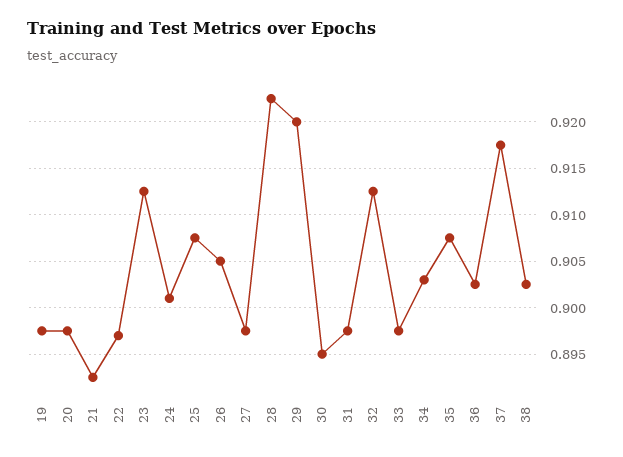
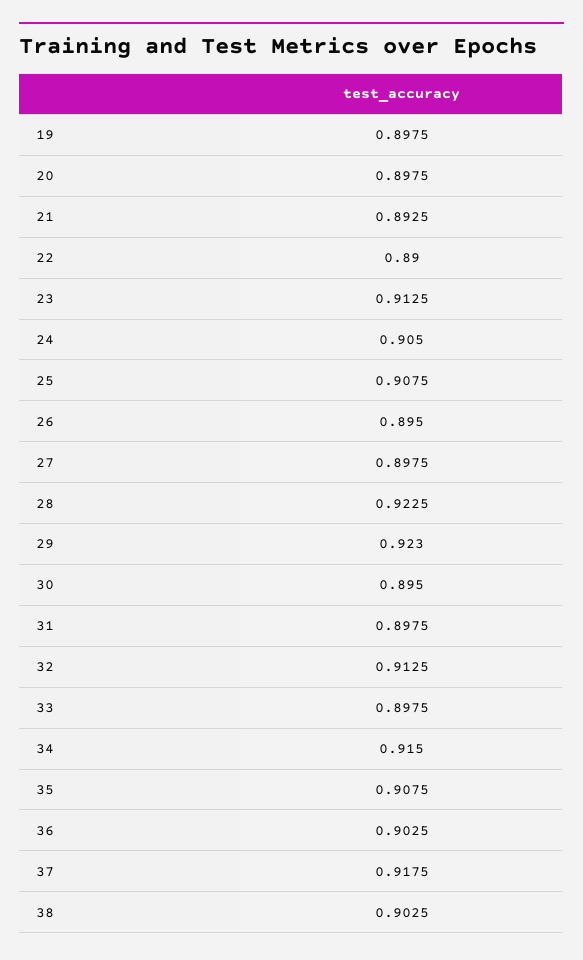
22: 0.897 -> 0.89
24: 0.901 -> 0.905
26: 0.905 -> 0.895
29: 0.92 -> 0.923
34: 0.903 -> 0.915

